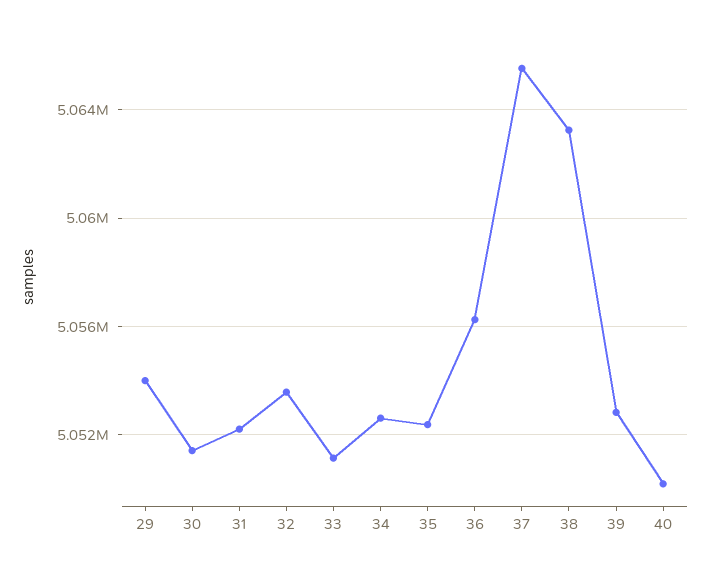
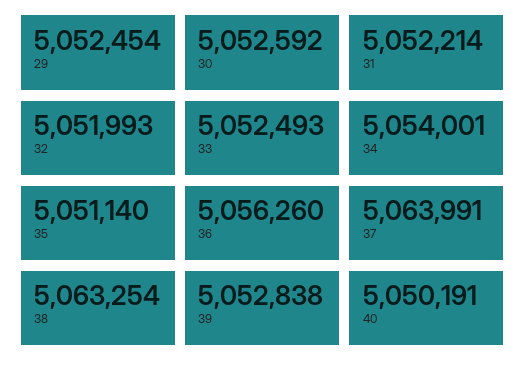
29: 5054000 -> 5052454
30: 5051500 -> 5052592
32: 5053500 -> 5051993
33: 5051000 -> 5052493
34: 5052500 -> 5054001
35: 5052500 -> 5051140
37: 5065500 -> 5063991

